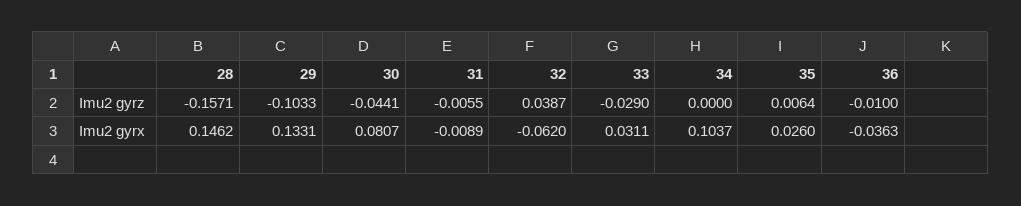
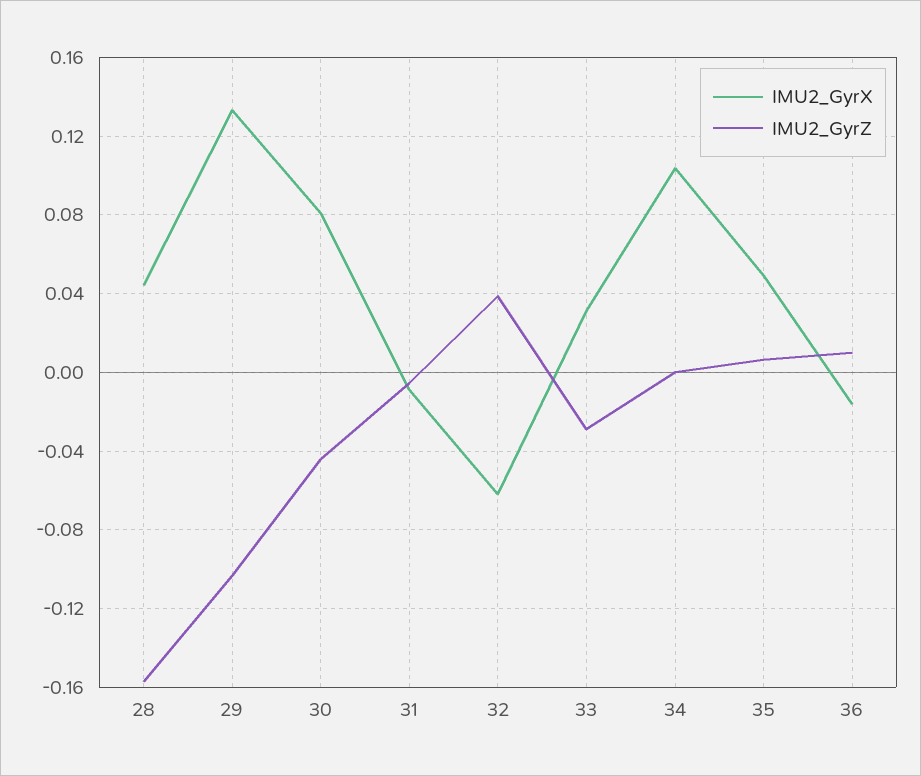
Imu2 gyrz, 36: -0.01 -> 0.01
Imu2 gyrx, 28: 0.1462 -> 0.045
Imu2 gyrx, 35: 0.026 -> 0.05
Imu2 gyrx, 36: -0.0363 -> -0.015

